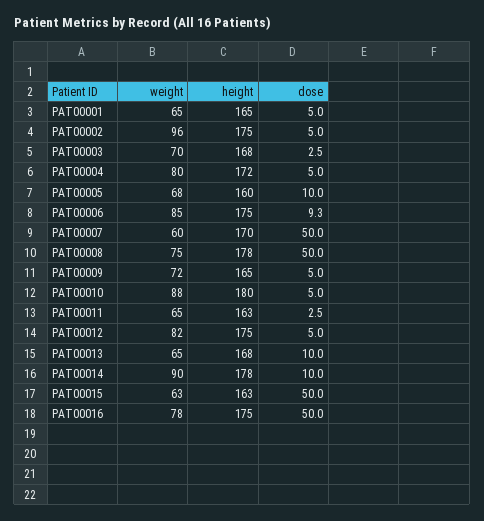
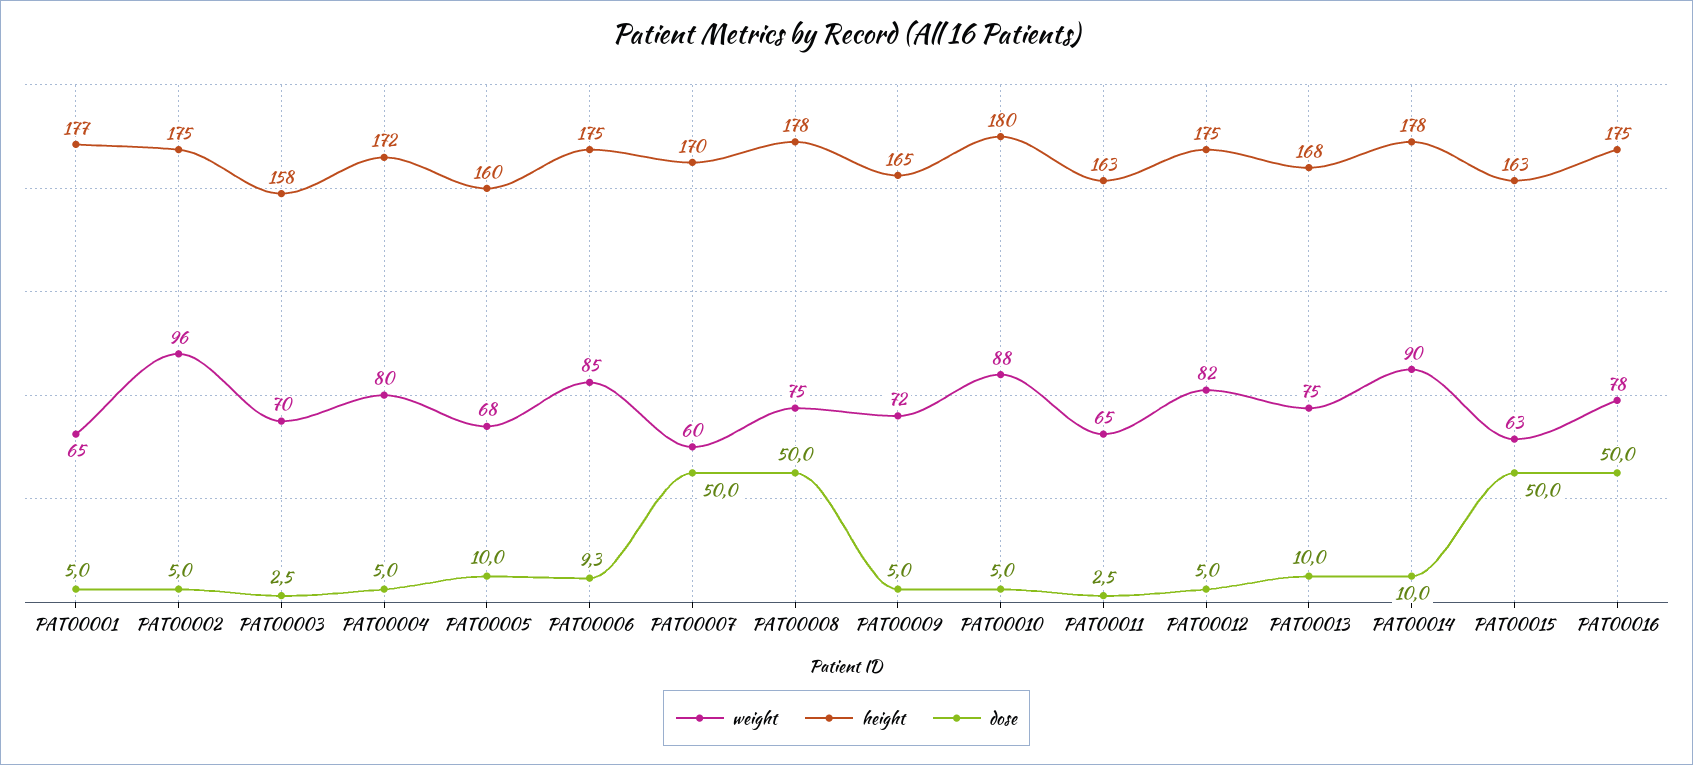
height, PAT00001: 165 -> 177
height, PAT00003: 168 -> 158
weight, PAT00013: 65 -> 75

